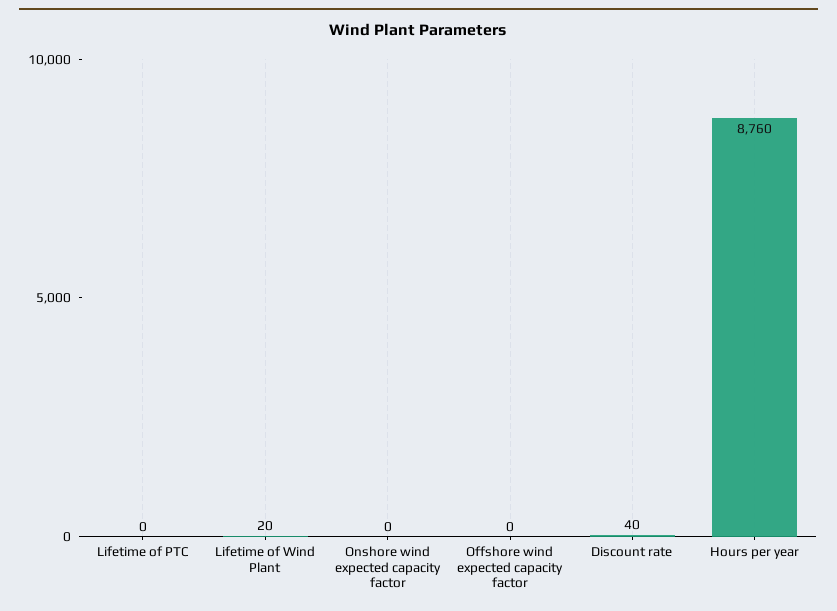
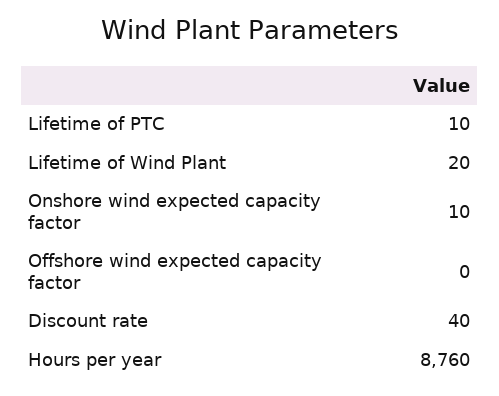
Lifetime of PTC: 0 -> 10
Onshore wind expected capacity factor: 0 -> 10

